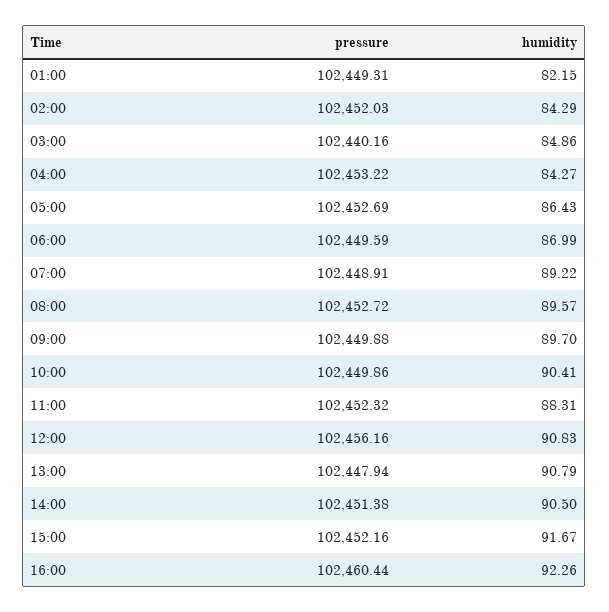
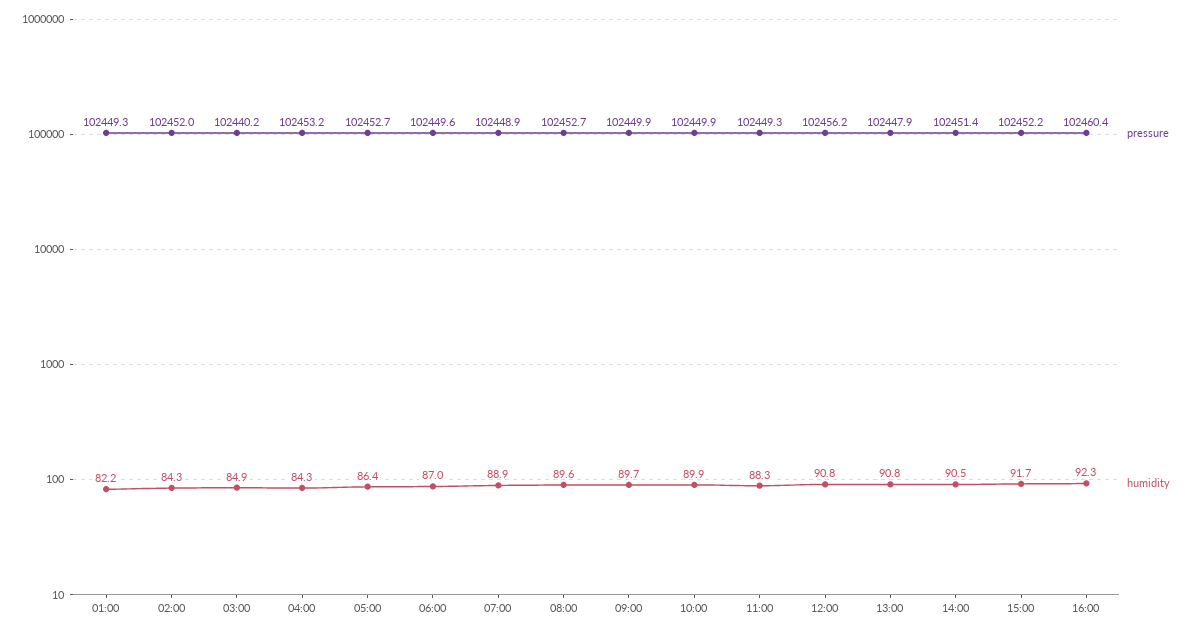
humidity, 07:00: 89.22 -> 88.9
humidity, 10:00: 90.41 -> 89.9
pressure, 11:00: 102452.32 -> 102449.3

